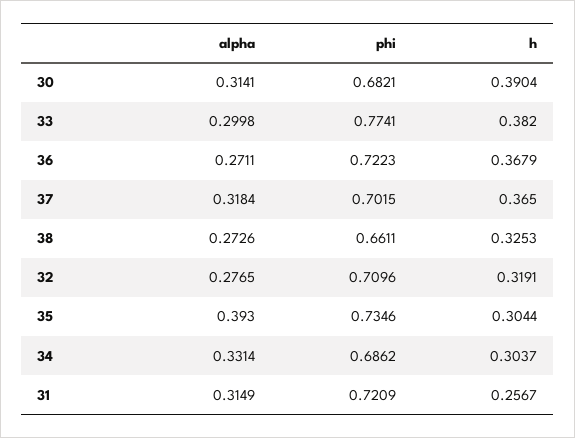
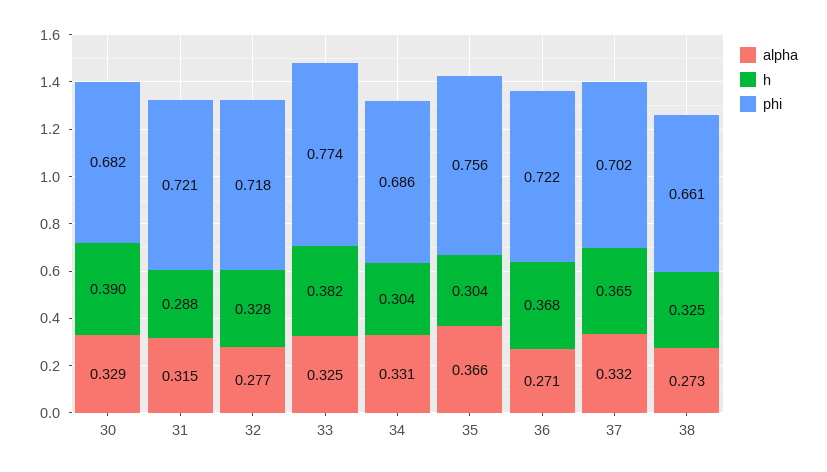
alpha, 30: 0.3141 -> 0.329
alpha, 33: 0.2998 -> 0.325
alpha, 37: 0.3184 -> 0.332
phi, 32: 0.7096 -> 0.718
h, 32: 0.3191 -> 0.328
alpha, 35: 0.393 -> 0.366
phi, 35: 0.7346 -> 0.756
h, 31: 0.2567 -> 0.288

